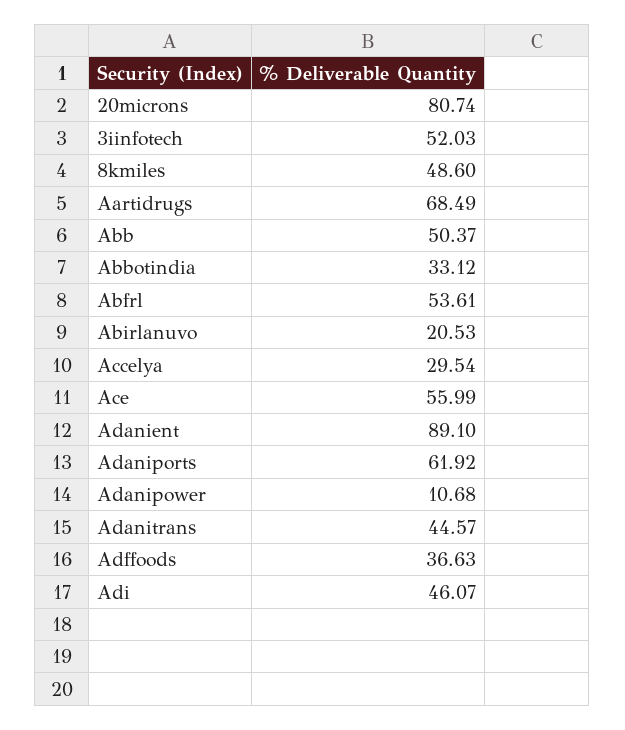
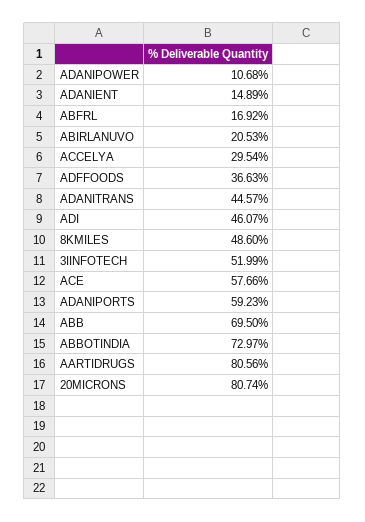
3iinfotech: 52.03 -> 51.99
Aartidrugs: 68.49 -> 80.56
Abb: 50.37 -> 69.5
Abbotindia: 33.12 -> 72.97
Abfrl: 53.61 -> 16.92
Ace: 55.99 -> 57.66
Adanient: 89.1 -> 14.89
Adaniports: 61.92 -> 59.23

